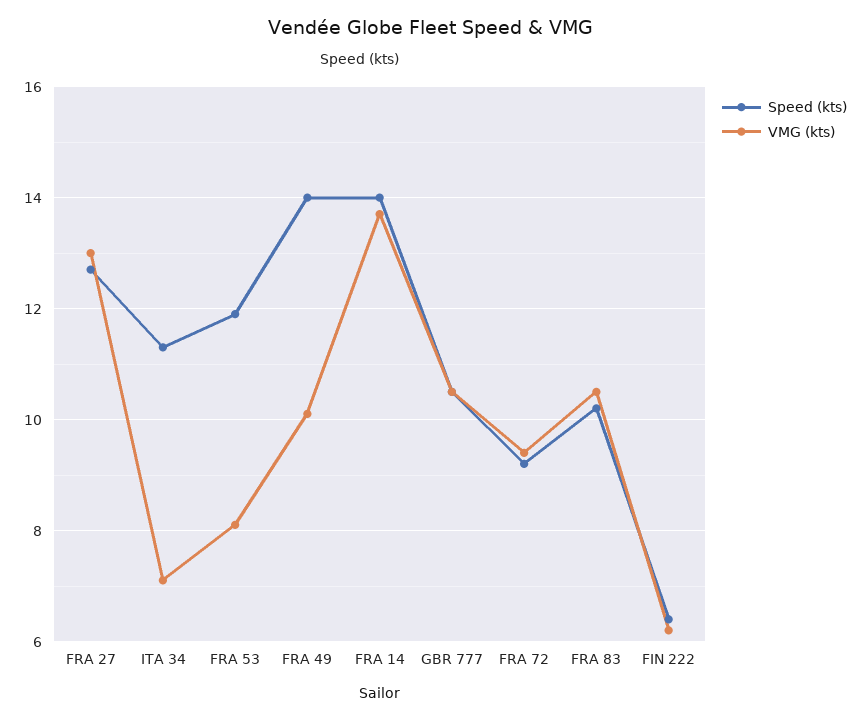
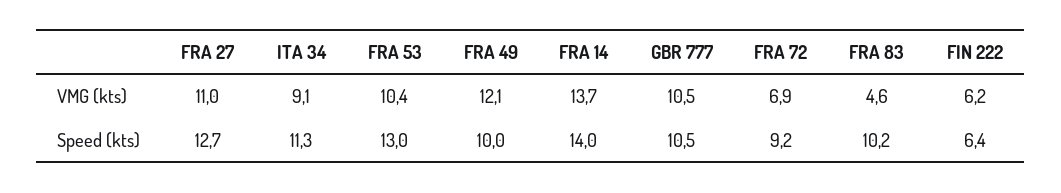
VMG (kts), FRA 27: 13 -> 11
VMG (kts), ITA 34: 7 -> 9.1
Speed (kts), FRA 53: 12 -> 13
VMG (kts), FRA 53: 8 -> 10.4
Speed (kts), FRA 49: 14 -> 10
VMG (kts), FRA 49: 10 -> 12.1
VMG (kts), FRA 72: 9.5 -> 6.9
VMG (kts), FRA 83: 10.5 -> 4.6

